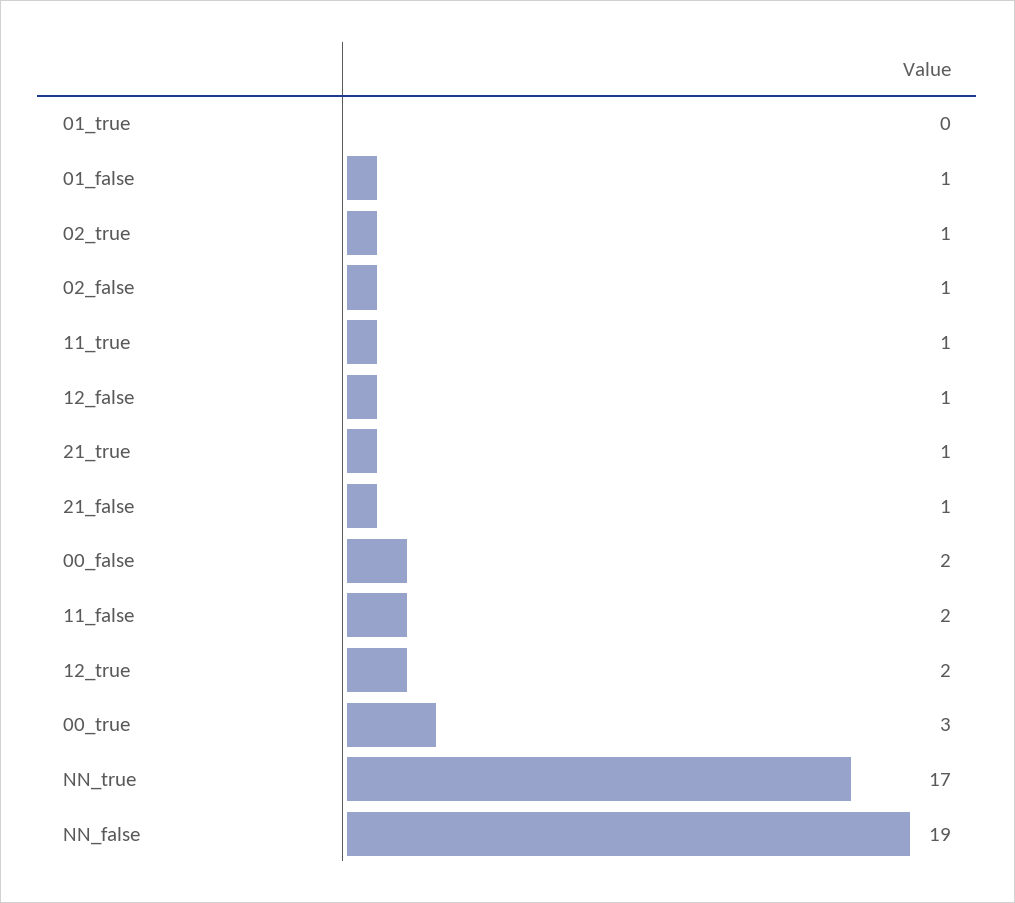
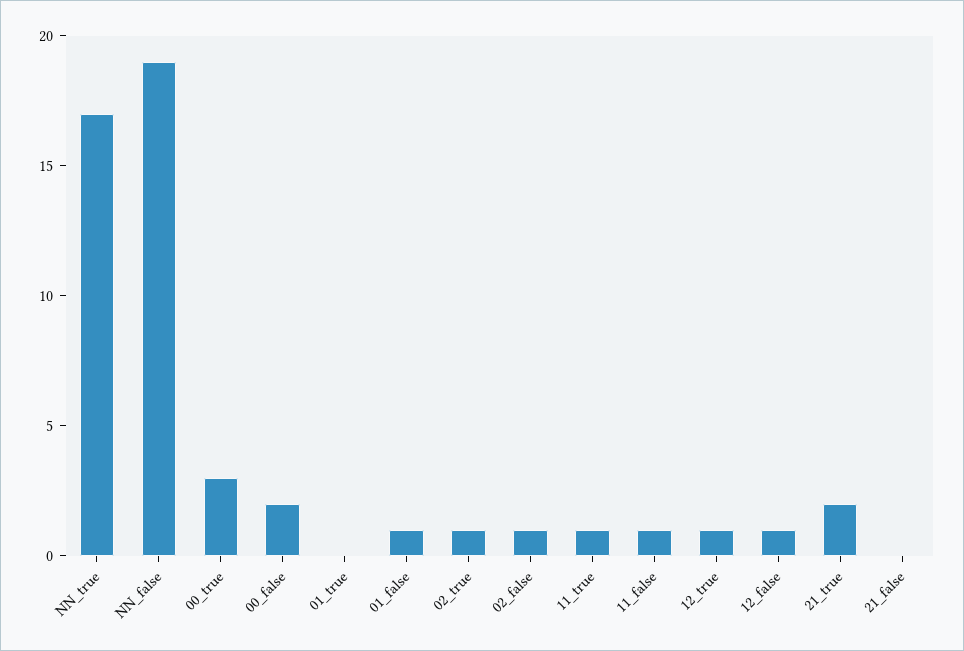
21_true: 1 -> 2
21_false: 1 -> 0
11_false: 2 -> 1
12_true: 2 -> 1

